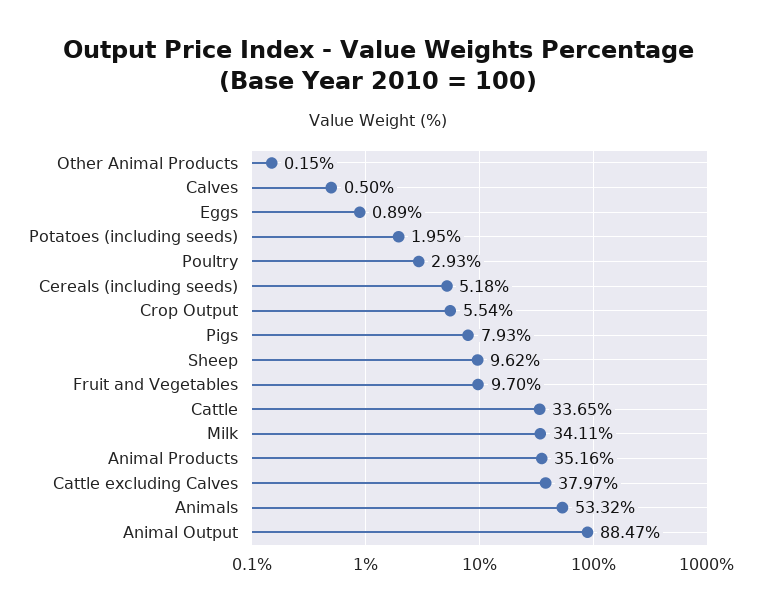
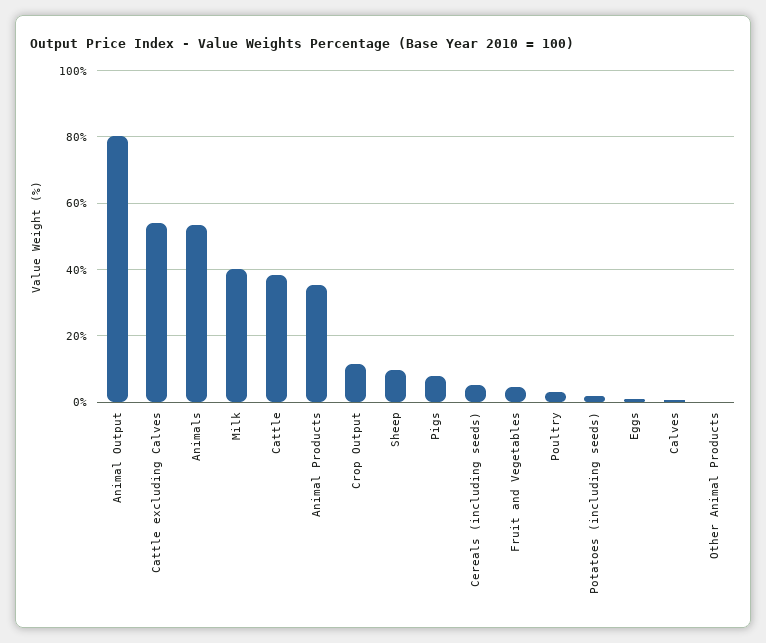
Crop Output: 5.54 -> 12
Fruit and Vegetables: 9.7 -> 4
Cattle: 33.65 -> 38
Milk: 34.11 -> 40
Cattle excluding Calves: 37.97 -> 54
Animal Output: 88.47 -> 80

